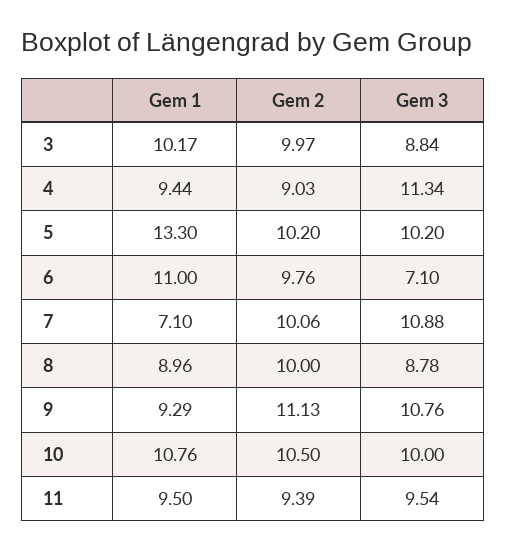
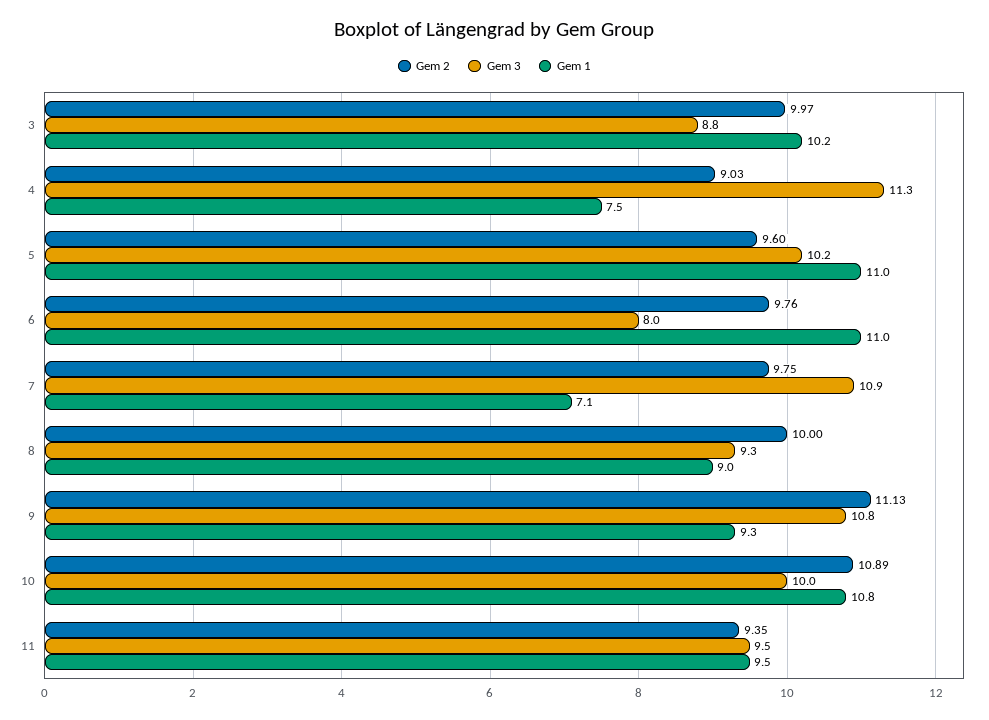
Gem 1, 4: 9.44 -> 7.5
Gem 1, 5: 13.3 -> 11
Gem 2, 5: 10.2 -> 9.6
Gem 3, 6: 7.1 -> 8
Gem 2, 7: 10.06 -> 9.75
Gem 3, 8: 8.78 -> 9.3
Gem 2, 10: 10.5 -> 10.89
Gem 2, 11: 9.39 -> 9.35

